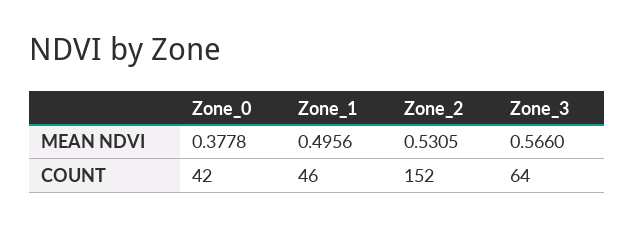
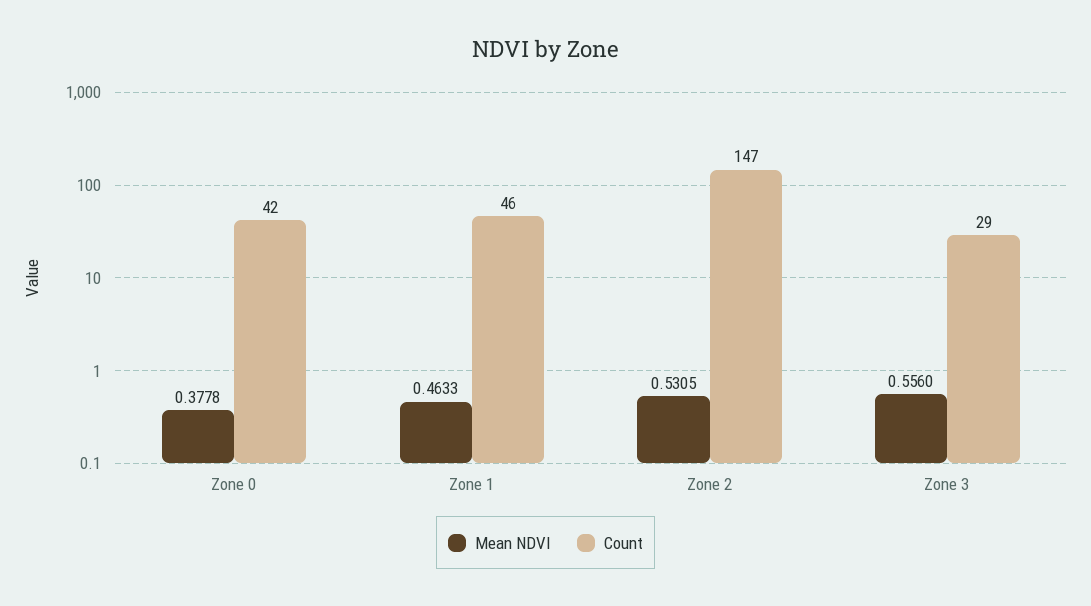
MEAN NDVI, Zone_1: 0.4956 -> 0.4633
MEAN NDVI, Zone_3: 0.566 -> 0.556
COUNT, Zone_2: 152 -> 147
COUNT, Zone_3: 64 -> 29

